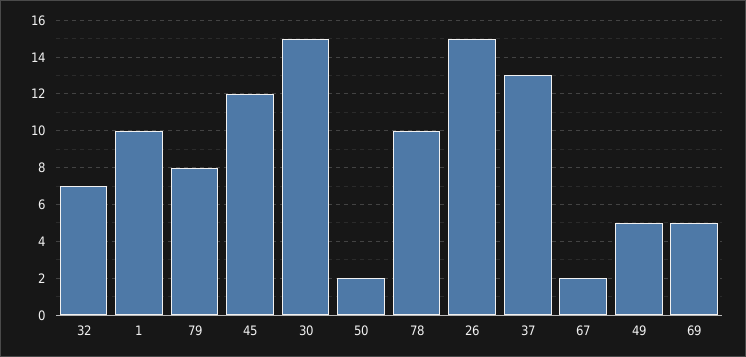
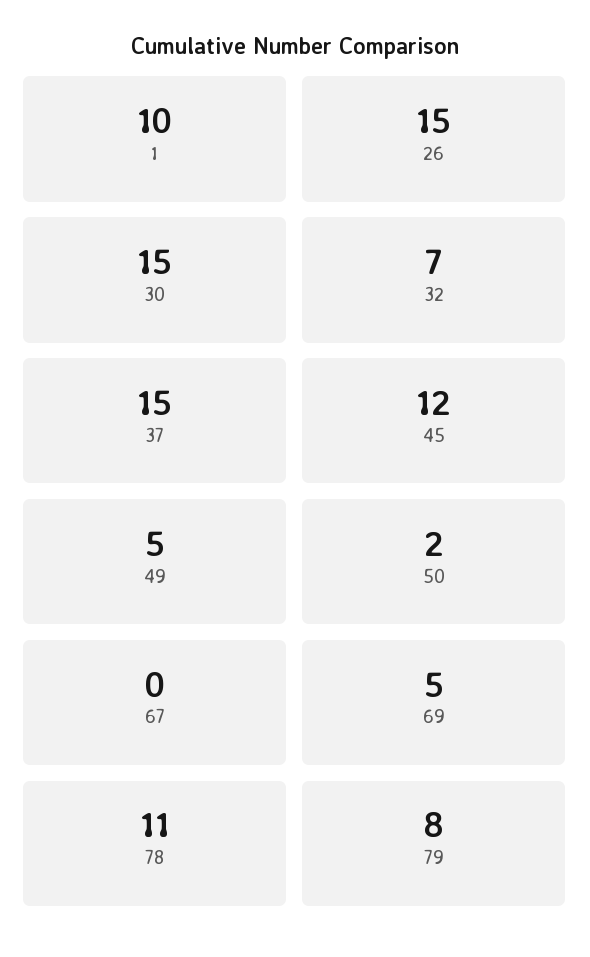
78: 10 -> 11
37: 13 -> 15
67: 2 -> 0

